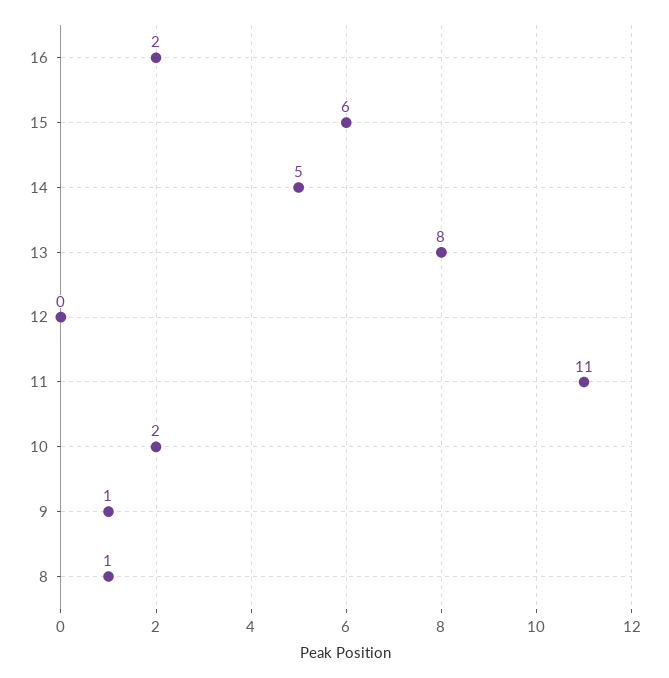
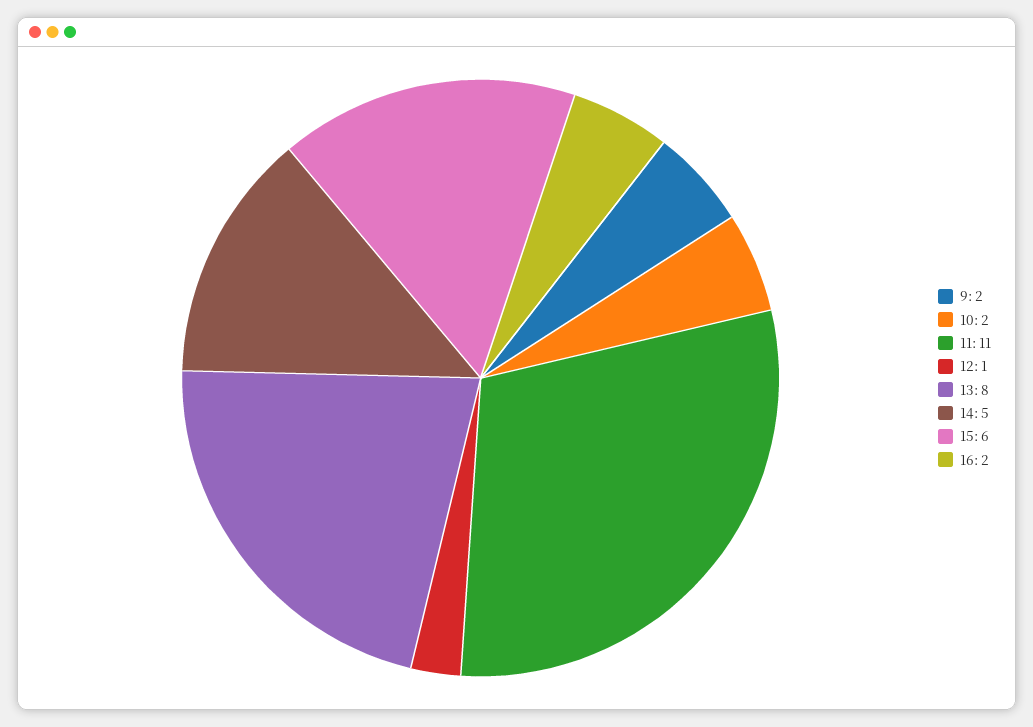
12: 0 -> 1
9: 1 -> 2
8: 1 -> none

